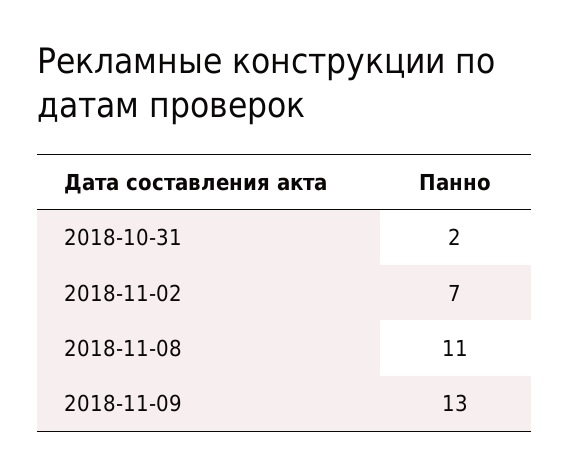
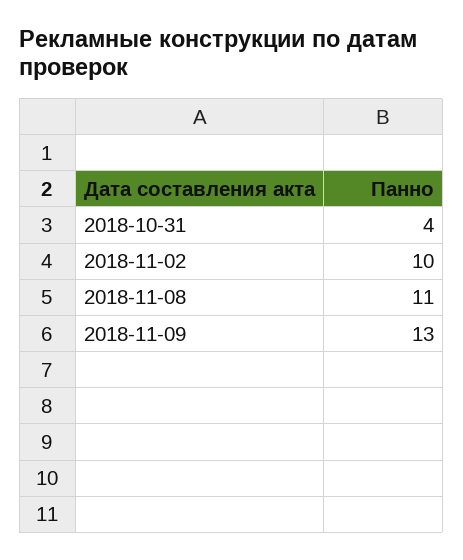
2018-10-31: 2 -> 4
2018-11-02: 7 -> 10

